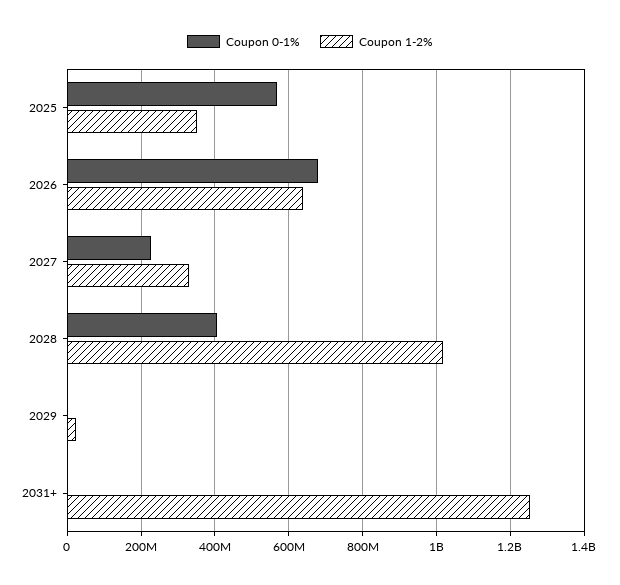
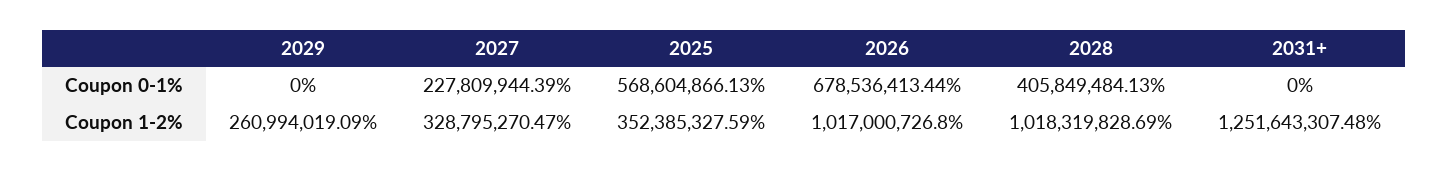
Coupon 1-2%, 2026: 640000000 -> 1017000726.8
Coupon 1-2%, 2029: 20000000 -> 260994019.09

